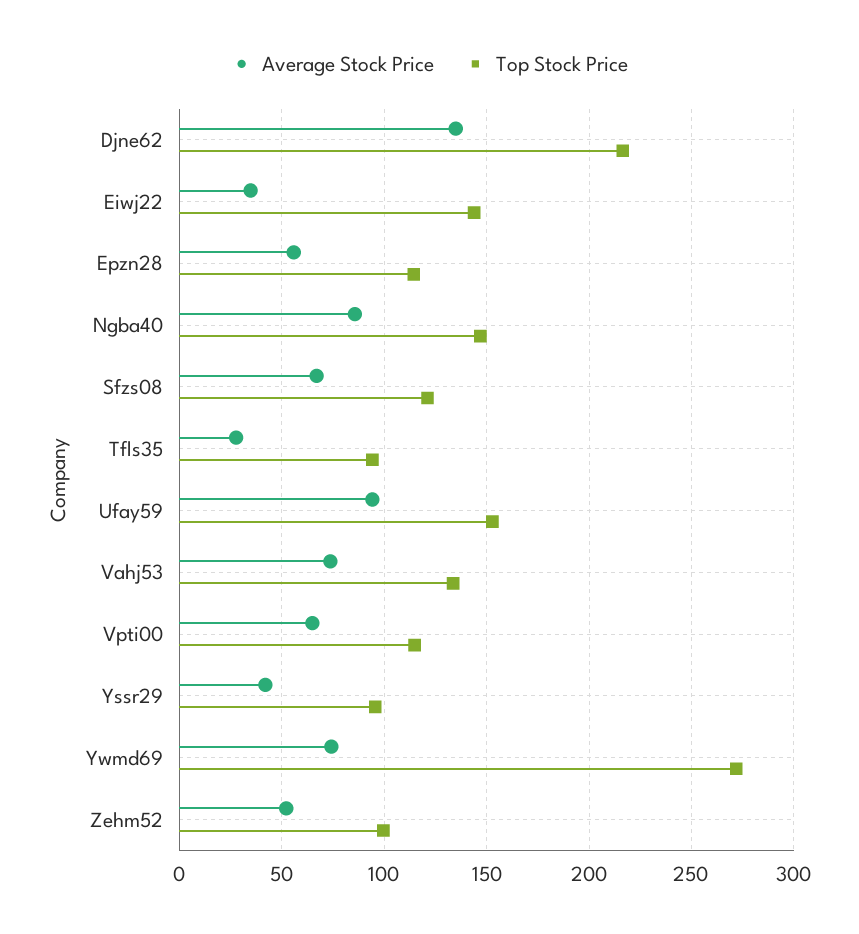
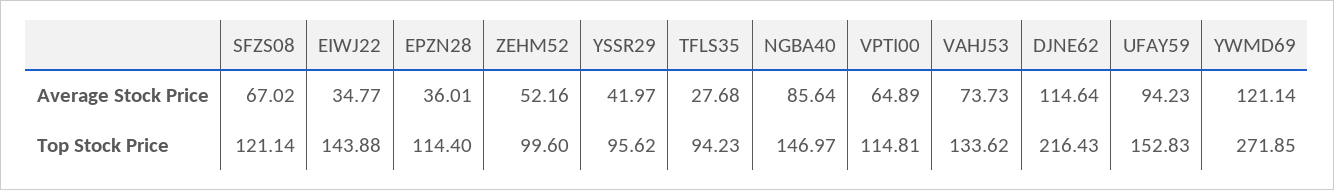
Average Stock Price, Djne62: 135 -> 114.64
Average Stock Price, Epzn28: 55 -> 36.01
Average Stock Price, Ywmd69: 75 -> 121.14

